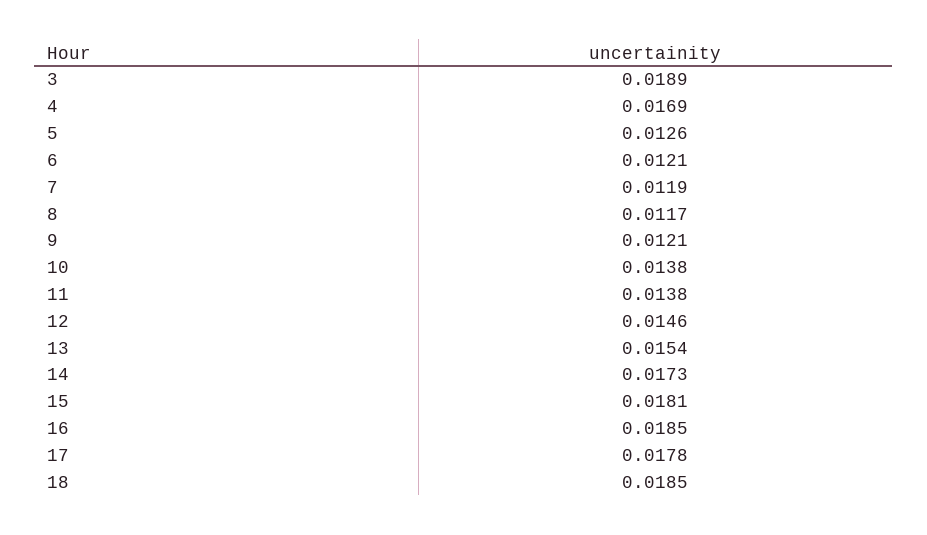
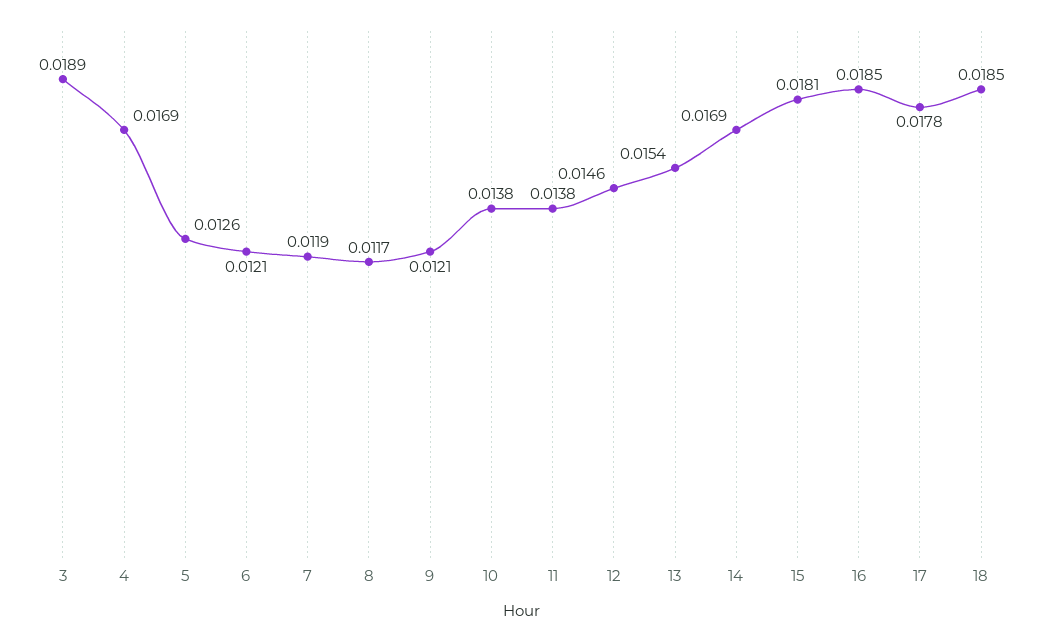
14: 0.0173 -> 0.0169

